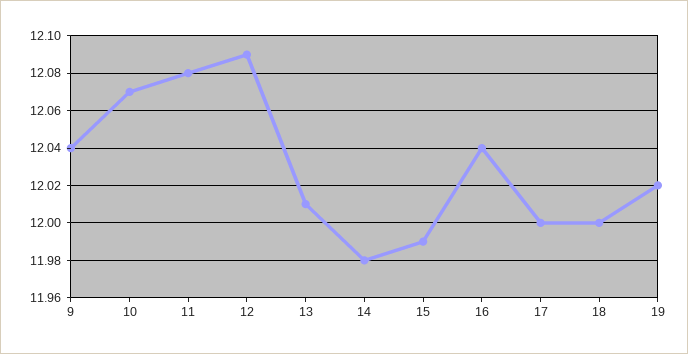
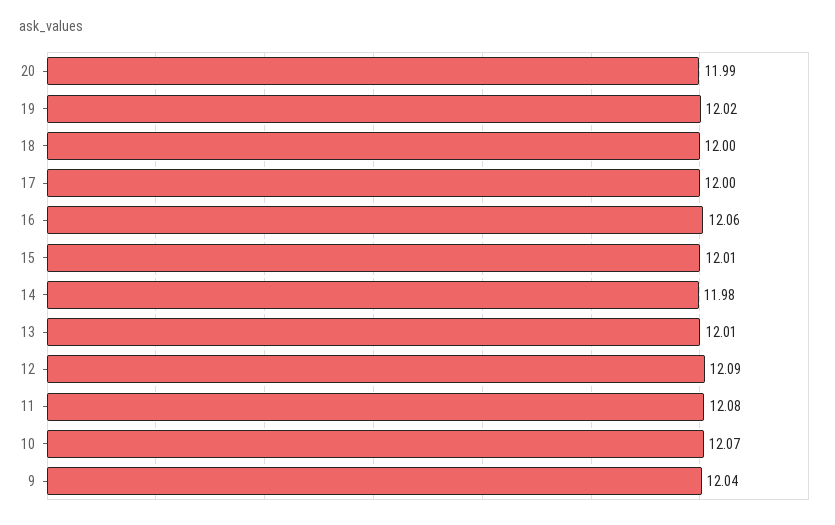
15: 11.99 -> 12.01
16: 12.04 -> 12.06
20: none -> 11.99

